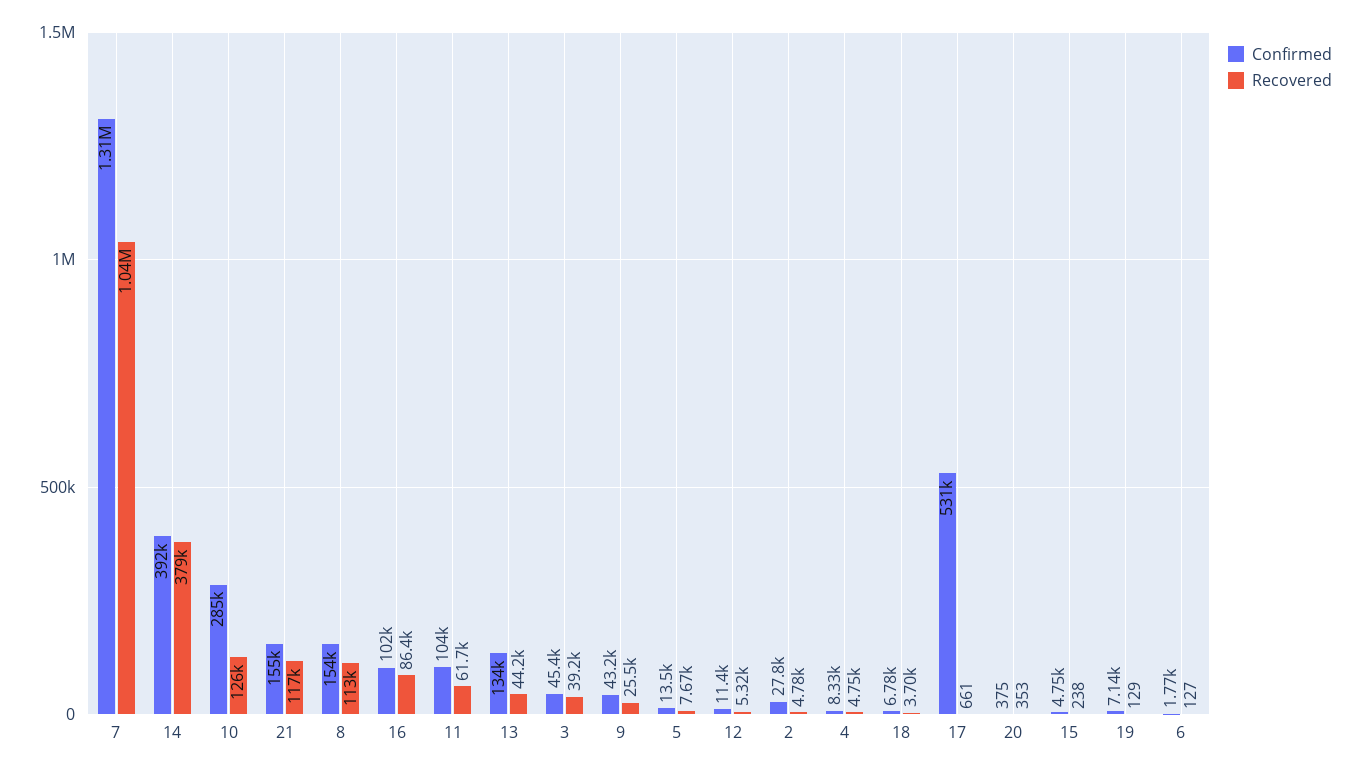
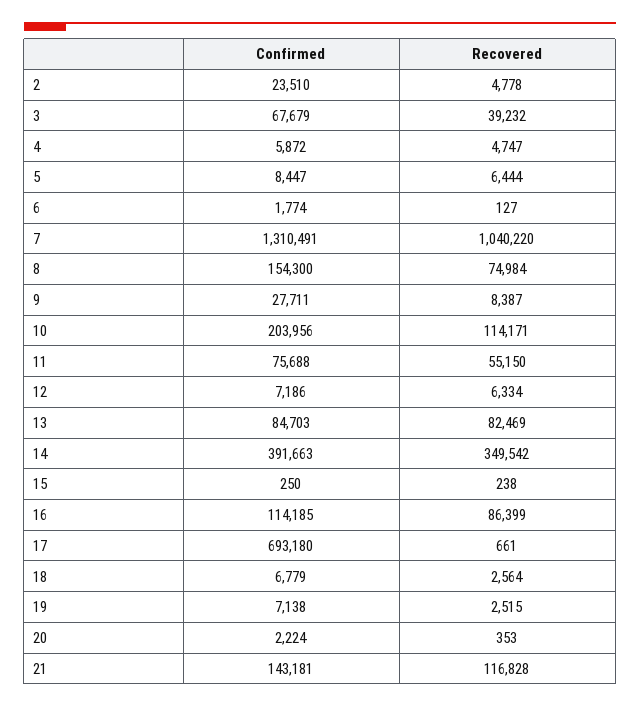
Recovered, 14: 379000 -> 349542
Confirmed, 10: 285000 -> 203956
Recovered, 10: 126000 -> 114171
Confirmed, 21: 155000 -> 143181
Recovered, 8: 113000 -> 74984
Confirmed, 16: 102000 -> 114185
Confirmed, 11: 104000 -> 75688
Recovered, 11: 61700 -> 55150
Confirmed, 13: 134000 -> 84703
Recovered, 13: 44200 -> 82469
Confirmed, 3: 45400 -> 67679
Confirmed, 9: 43200 -> 27711
Recovered, 9: 25500 -> 8387
Confirmed, 5: 13500 -> 8447
Recovered, 5: 7670 -> 6444
Confirmed, 12: 11400 -> 7186
Recovered, 12: 5320 -> 6334
Confirmed, 2: 27800 -> 23510
Confirmed, 4: 8330 -> 5872
Recovered, 18: 3700 -> 2564
Confirmed, 17: 531000 -> 693180
Confirmed, 20: 375 -> 2224
Confirmed, 15: 4750 -> 250
Recovered, 19: 129 -> 2515

